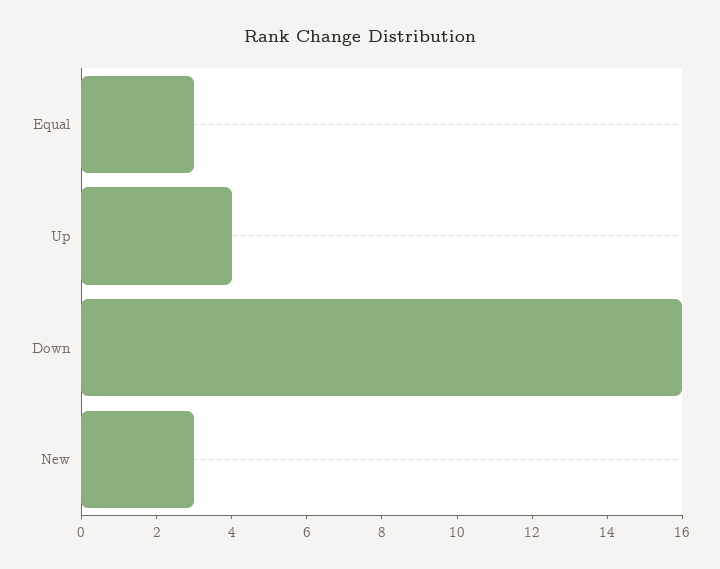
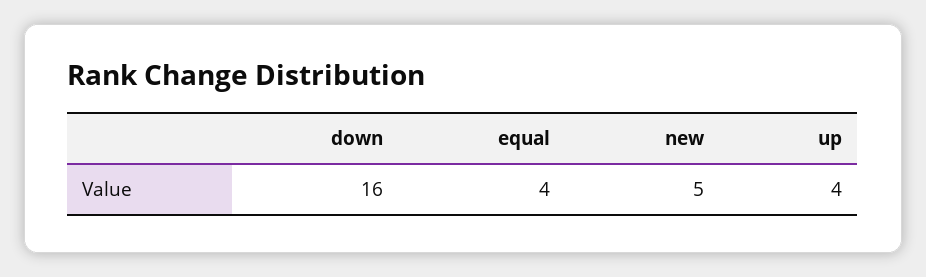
Equal: 3 -> 4
New: 3 -> 5

